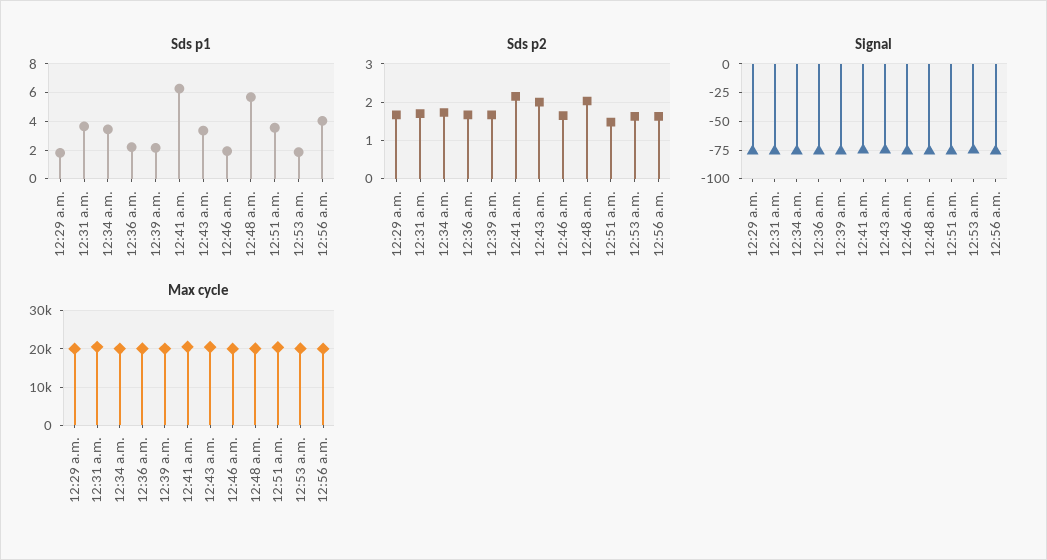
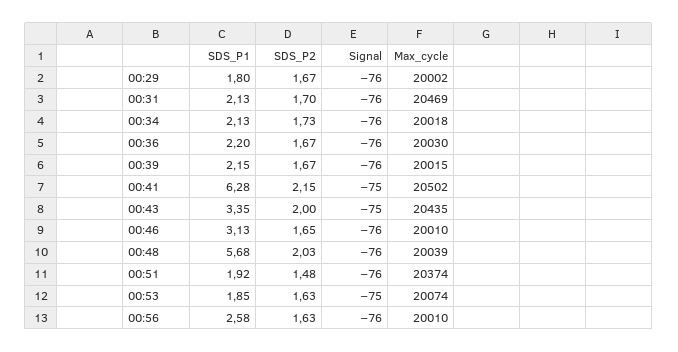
Sds p1, 12:31 a.m.: 3.5 -> 2.13
Sds p1, 12:34 a.m.: 3.5 -> 2.13
Sds p1, 12:46 a.m.: 2 -> 3.13
Sds p1, 12:51 a.m.: 3.5 -> 1.92
Sds p1, 12:56 a.m.: 4 -> 2.58

